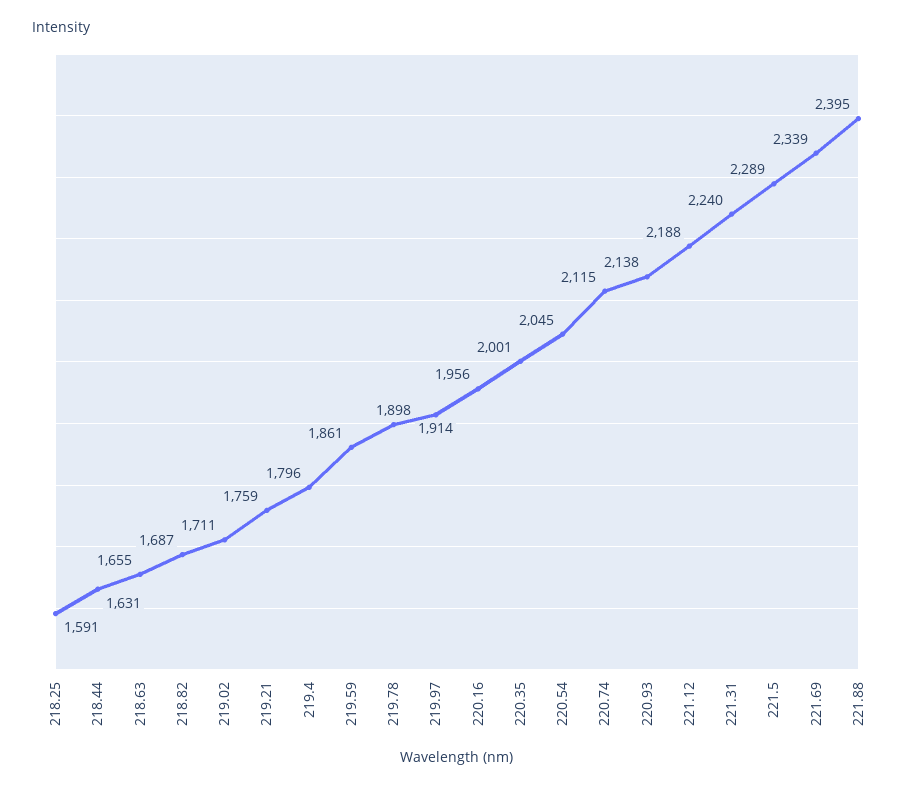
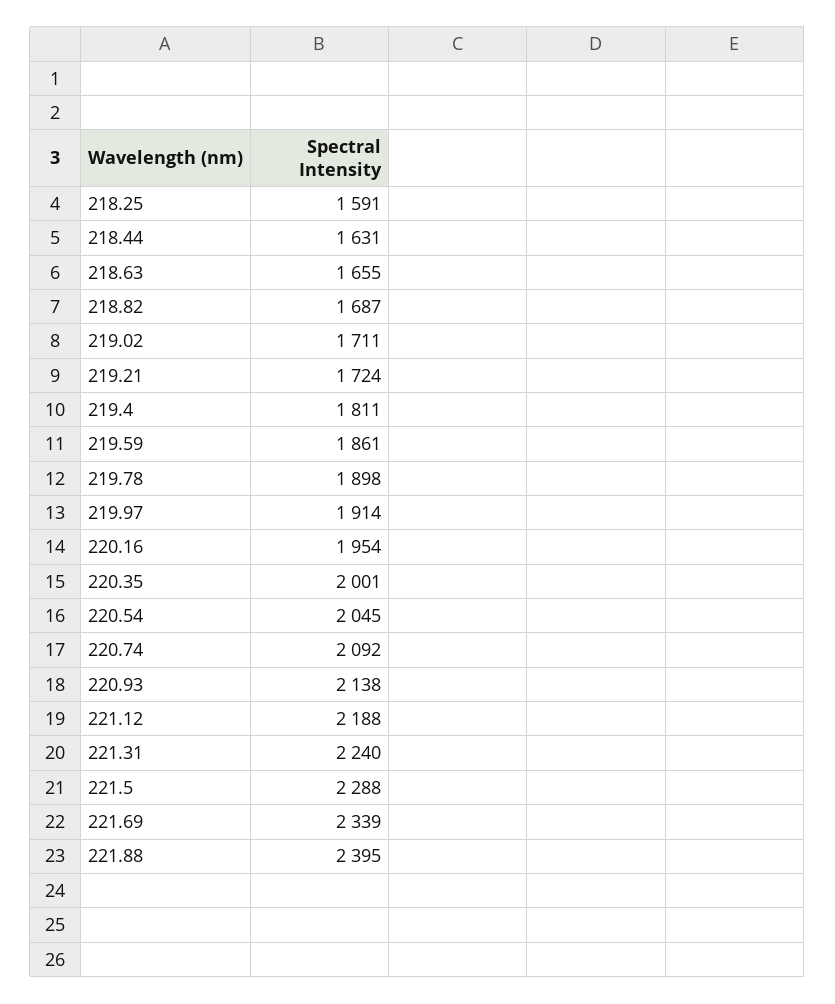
219.21: 1759 -> 1724
219.4: 1796 -> 1811
220.16: 1956 -> 1954
220.74: 2115 -> 2092
221.5: 2289 -> 2288

